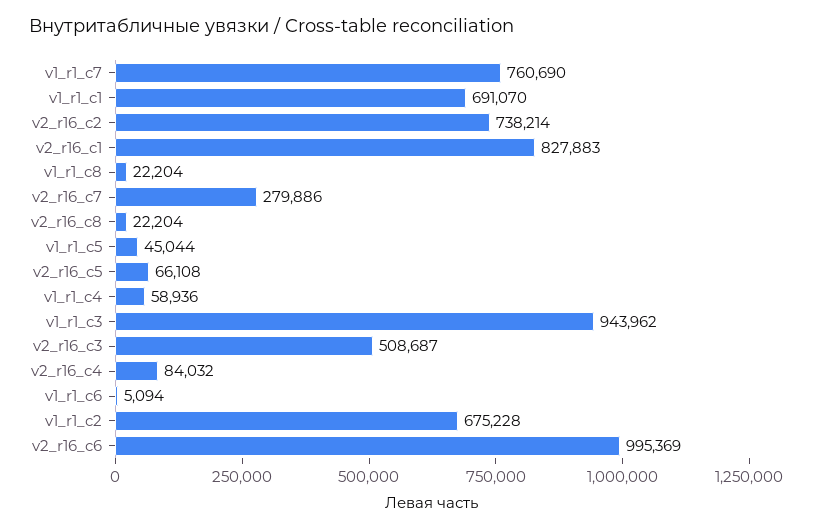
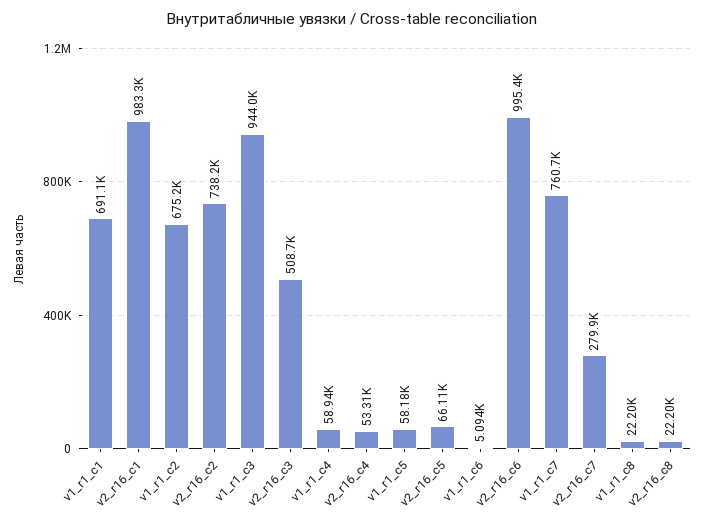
v2_r16_c1: 827883 -> 983300
v1_r1_c5: 45044 -> 58180
v2_r16_c4: 84032 -> 53310

